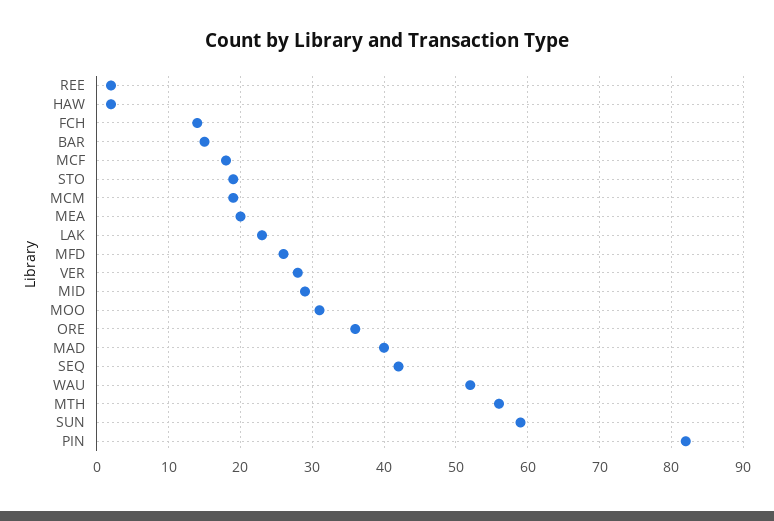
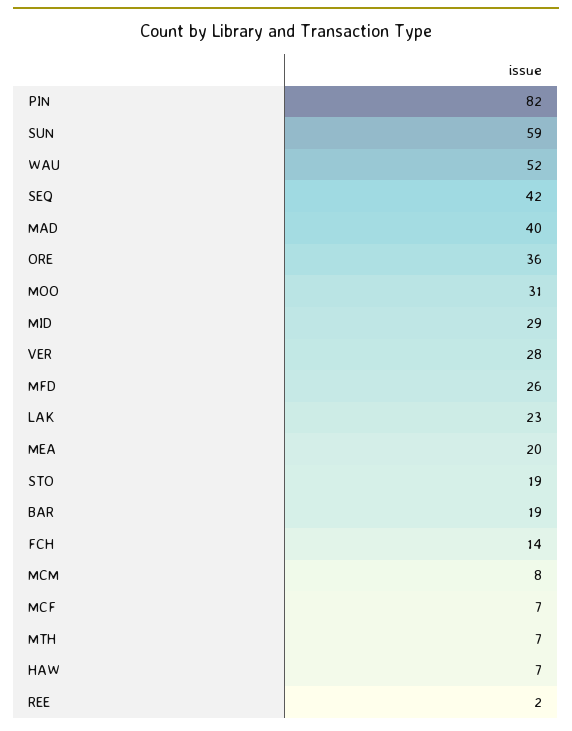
HAW: 2 -> 7
BAR: 15 -> 19
MCF: 18 -> 7
MCM: 19 -> 8
MTH: 56 -> 7

